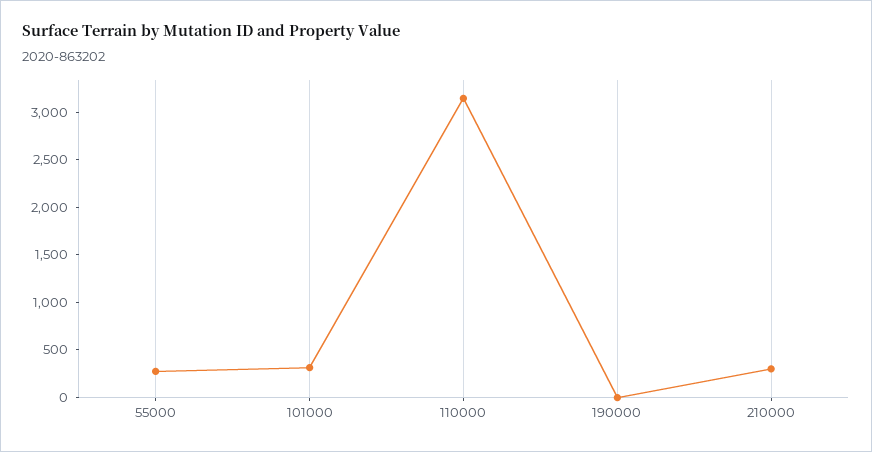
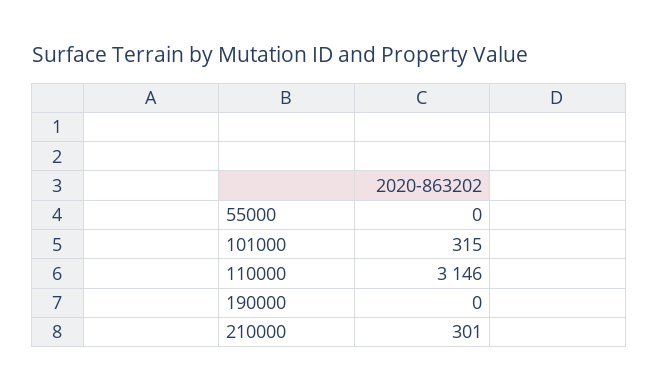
55000: 300 -> 0

